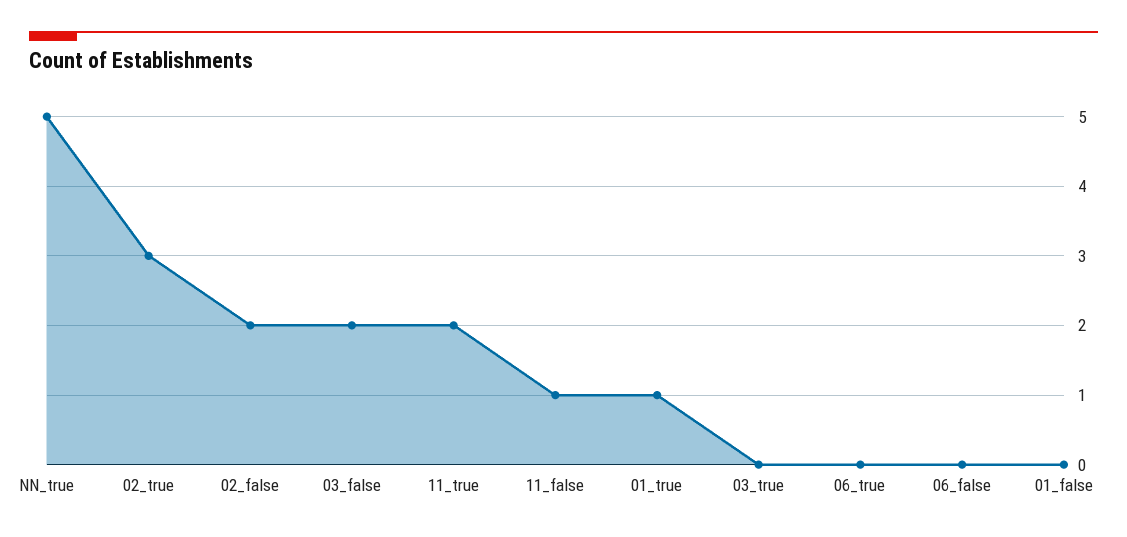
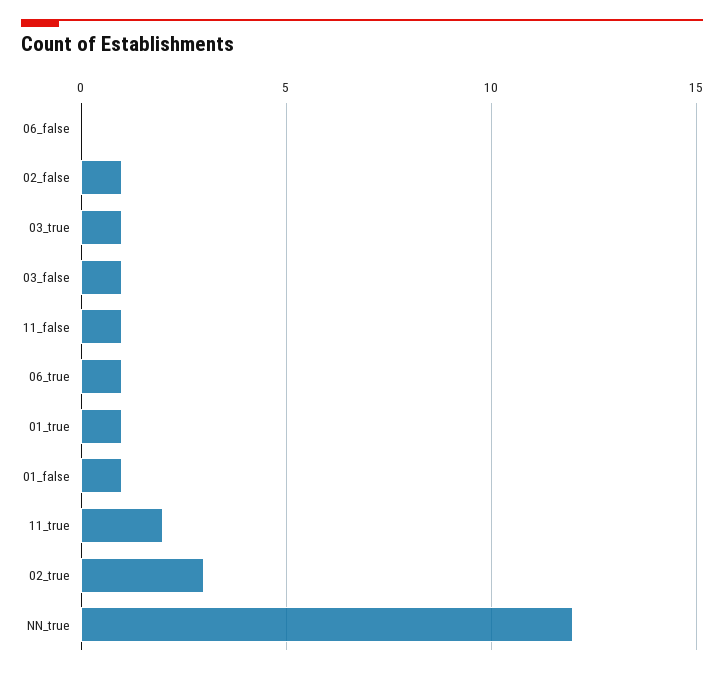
NN_true: 5 -> 12
02_false: 2 -> 1
03_false: 2 -> 1
03_true: 0 -> 1
06_true: 0 -> 1
01_false: 0 -> 1

